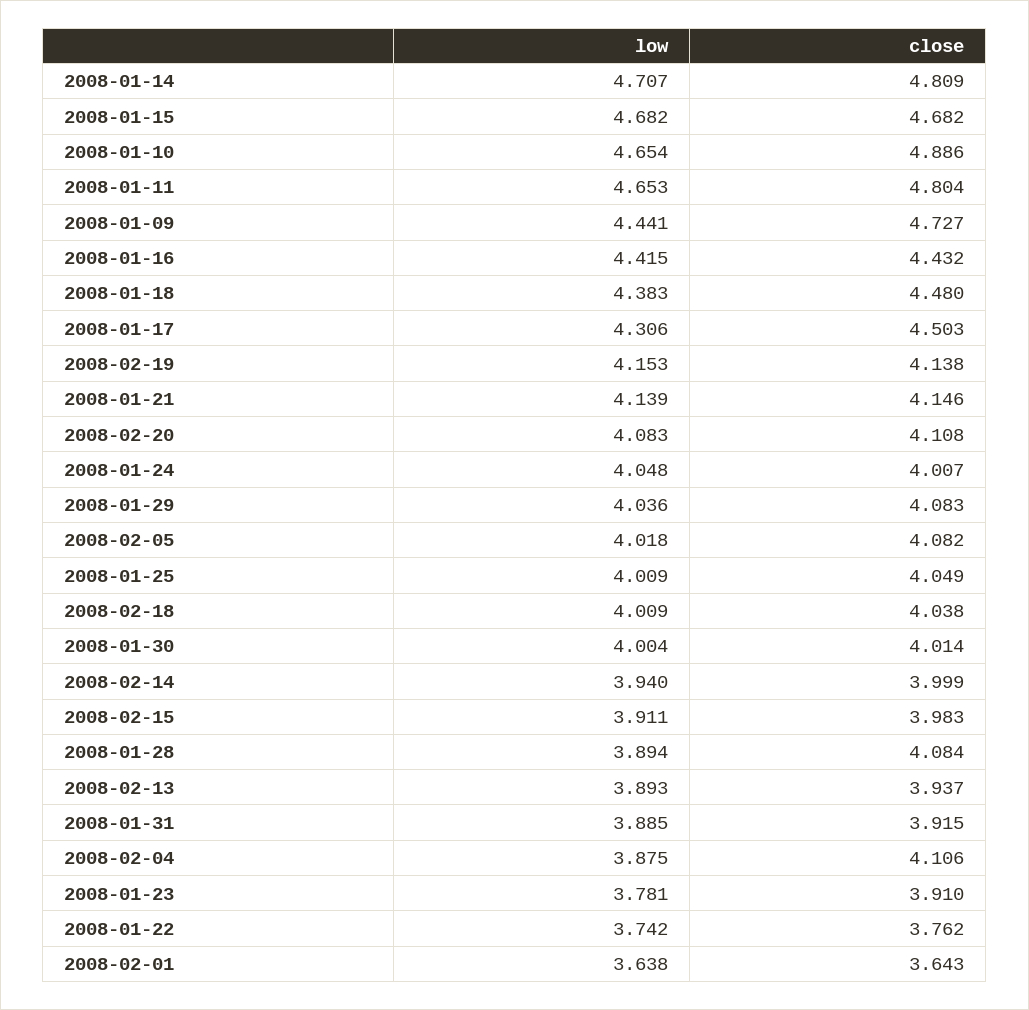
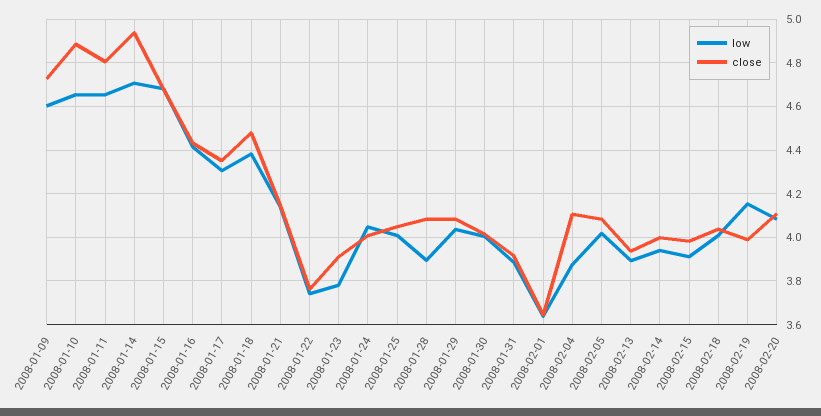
close, 2008-01-14: 4.809 -> 4.95
low, 2008-01-09: 4.441 -> 4.6
close, 2008-01-17: 4.503 -> 4.35
close, 2008-02-19: 4.138 -> 4

